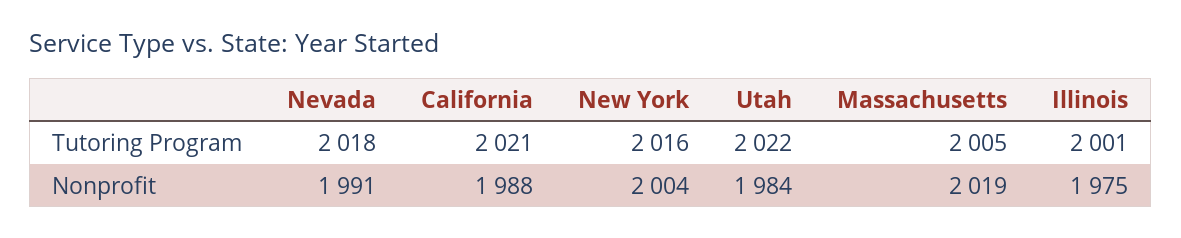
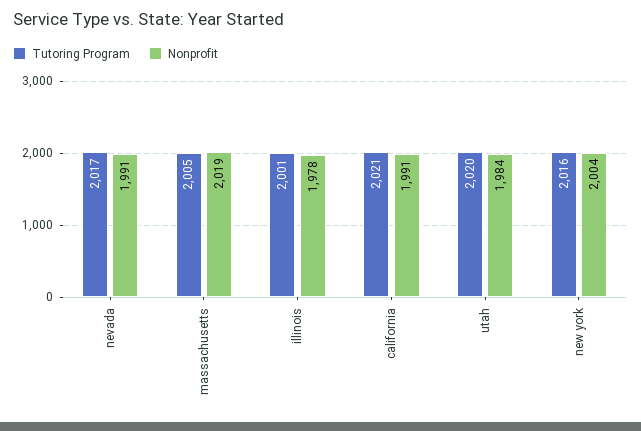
Tutoring Program, Nevada: 2018 -> 2017
Tutoring Program, Utah: 2022 -> 2020
Nonprofit, California: 1988 -> 1991
Nonprofit, Illinois: 1975 -> 1978

